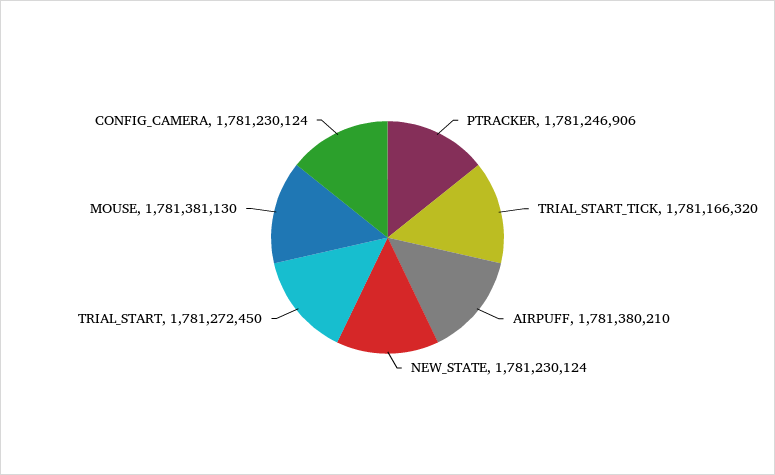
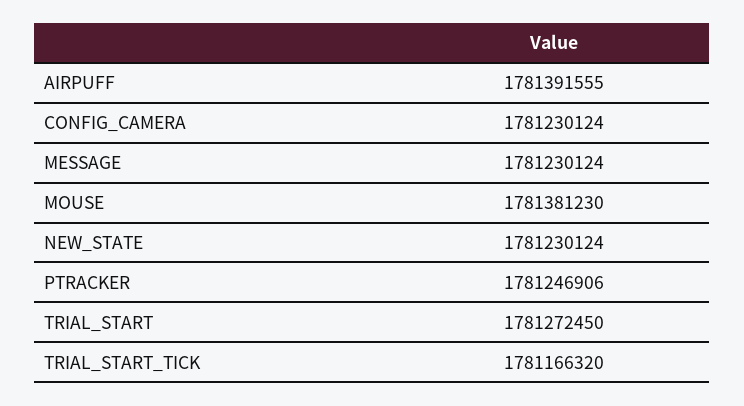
AIRPUFF: 1781380210 -> 1781391555
MOUSE: 1781381130 -> 1781381230
MESSAGE: none -> 1781230124

